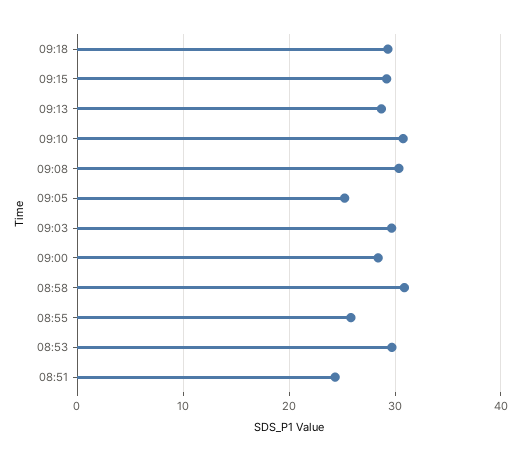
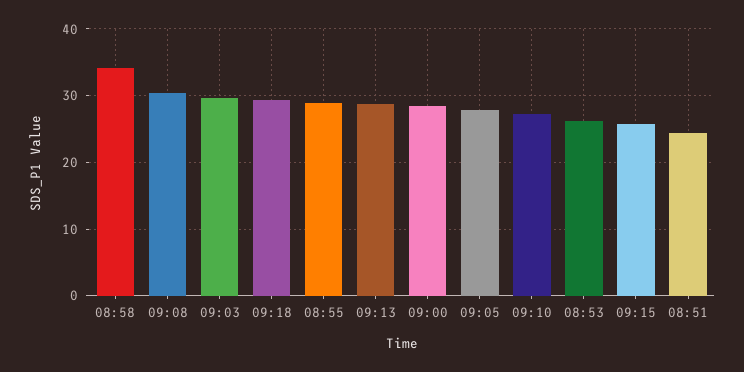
09:15: 29 -> 26
09:10: 31 -> 27
09:05: 25 -> 28
08:58: 31 -> 34
08:55: 26 -> 29
08:53: 30 -> 26

